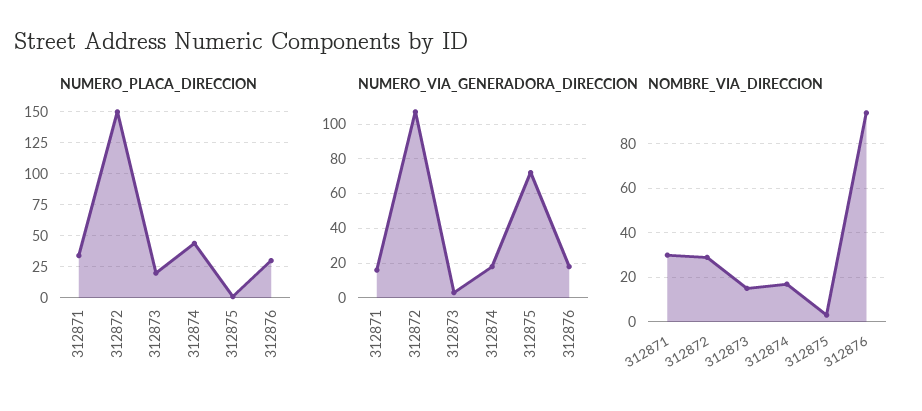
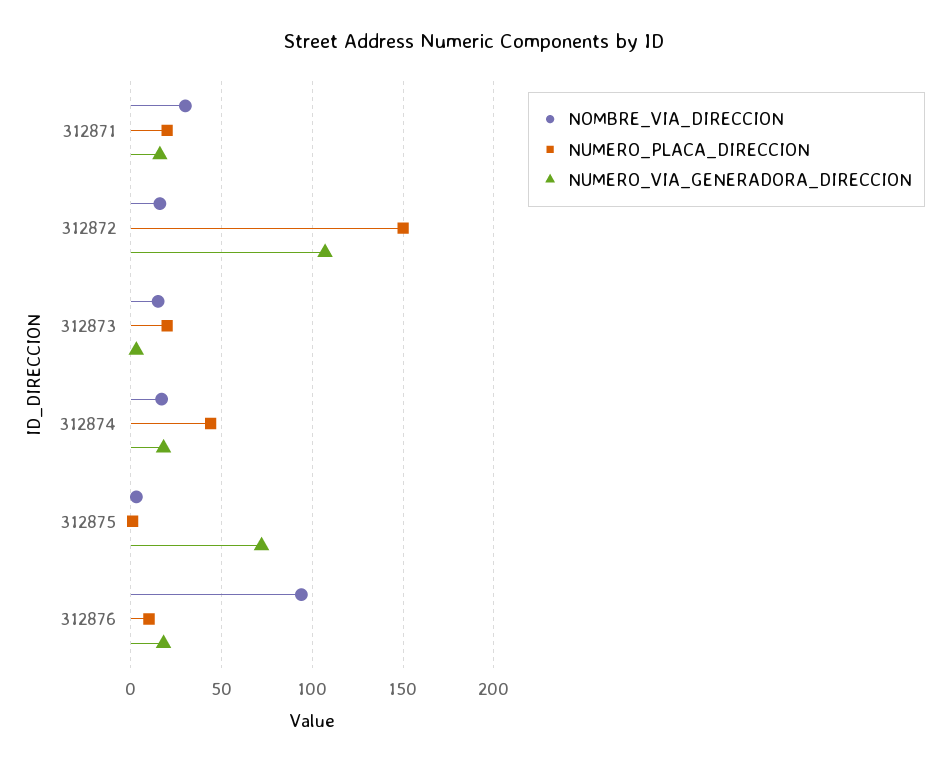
NUMERO_PLACA_DIRECCION, 312871: 35 -> 20
NUMERO_PLACA_DIRECCION, 312876: 30 -> 10
NOMBRE_VIA_DIRECCION, 312872: 30 -> 15

